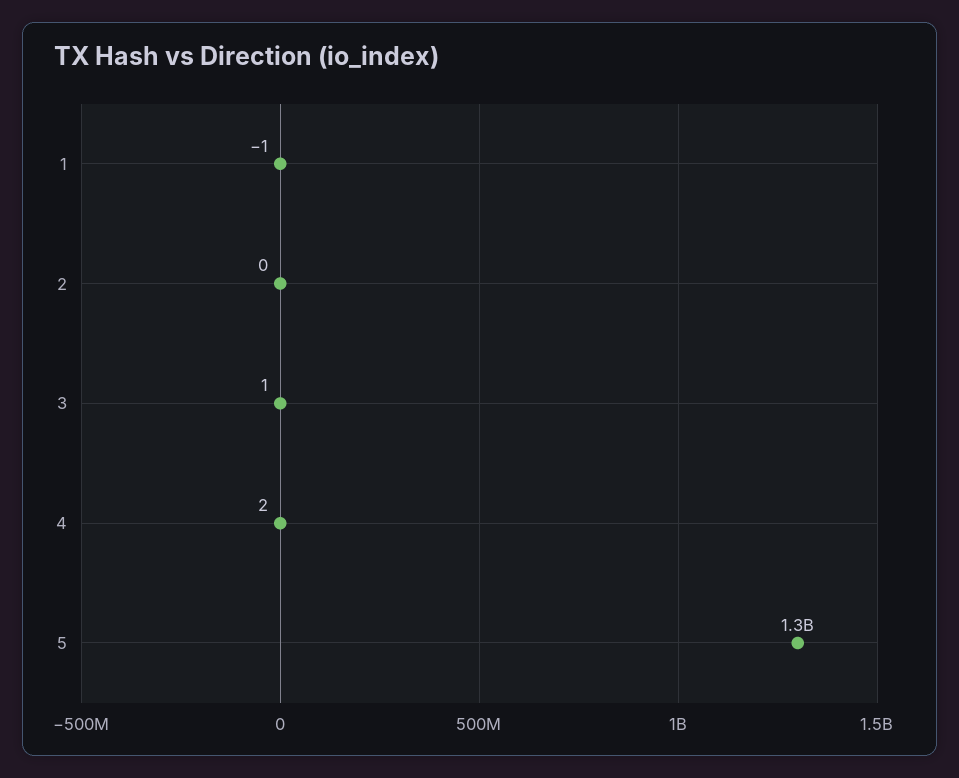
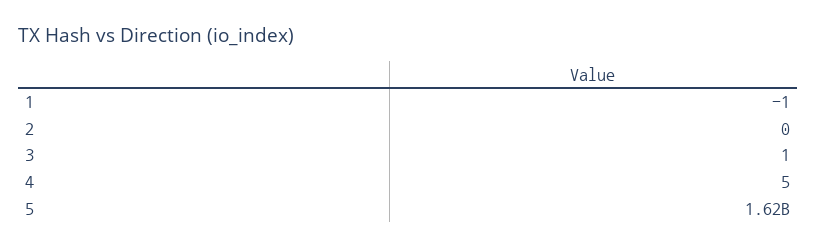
4: 2 -> 5
5: 1300000000 -> 1620000000

